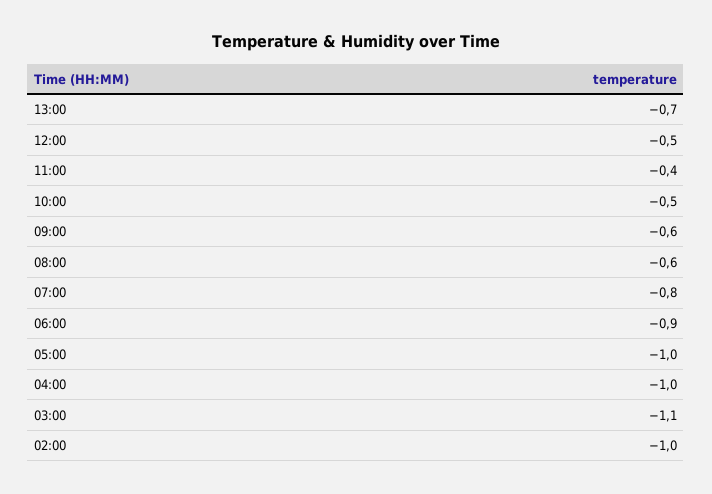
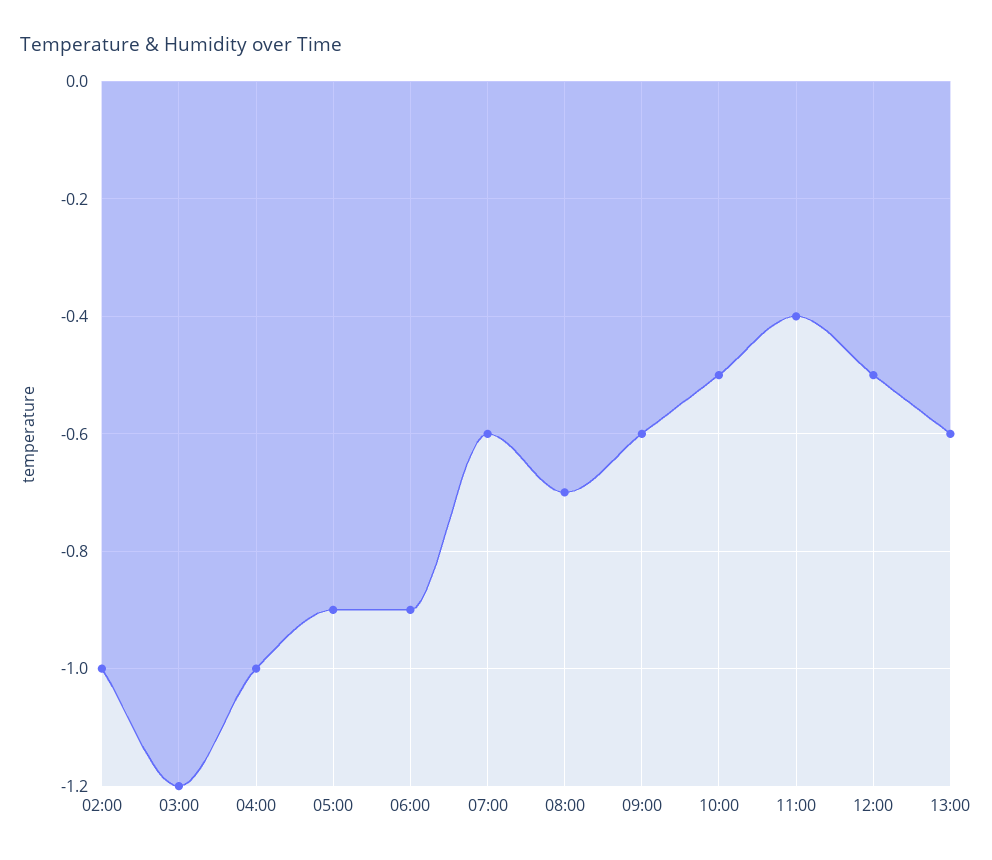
13:00: -0.7 -> -0.6
08:00: -0.6 -> -0.7
07:00: -0.8 -> -0.6
05:00: -1 -> -0.9
03:00: -1.1 -> -1.2

